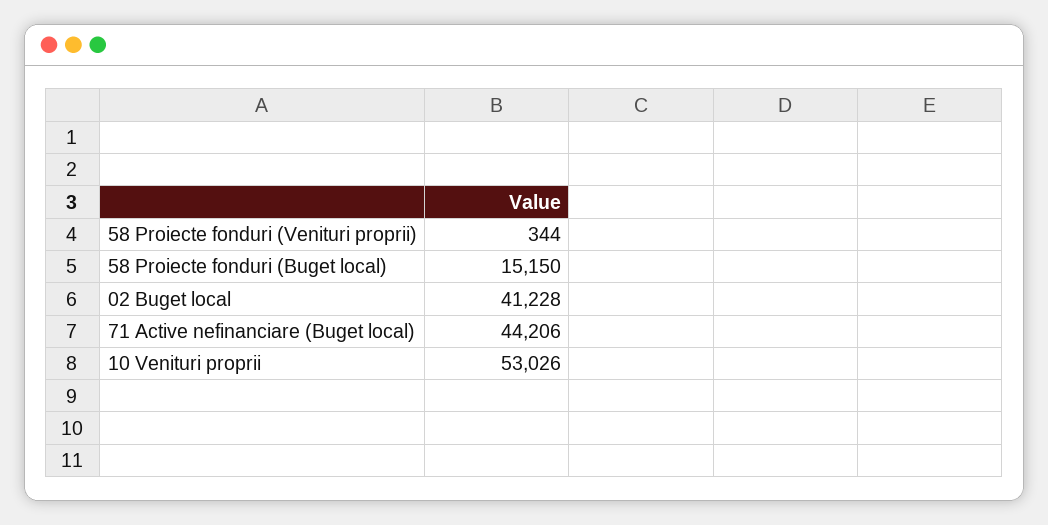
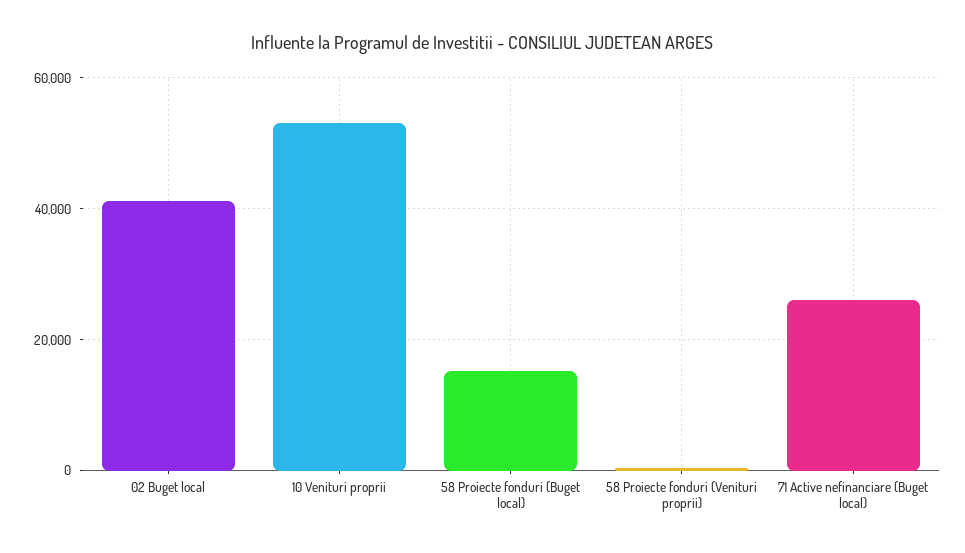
71 Active nefinanciare (Buget local): 44206 -> 26000

